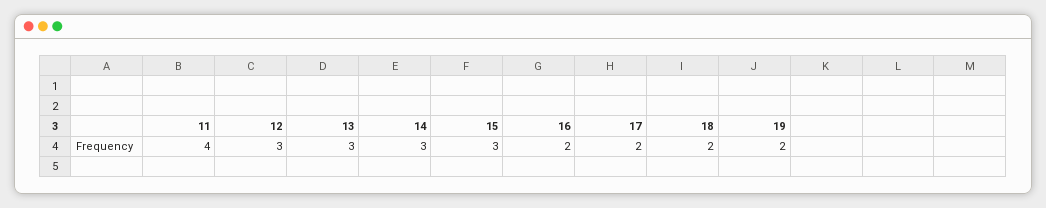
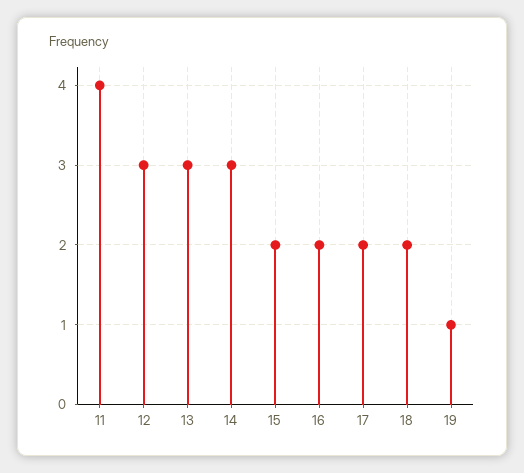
15: 3 -> 2
19: 2 -> 1

